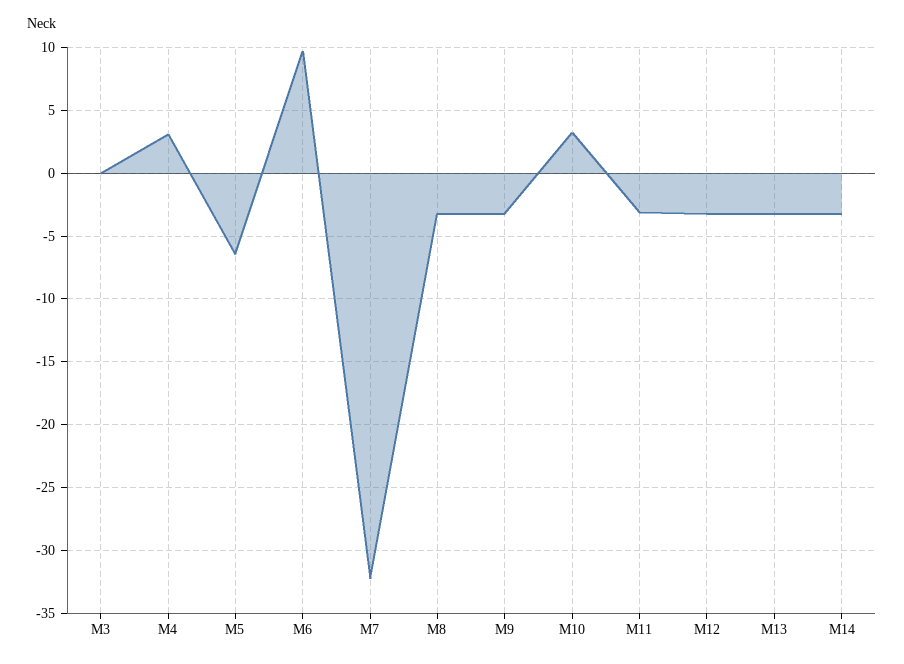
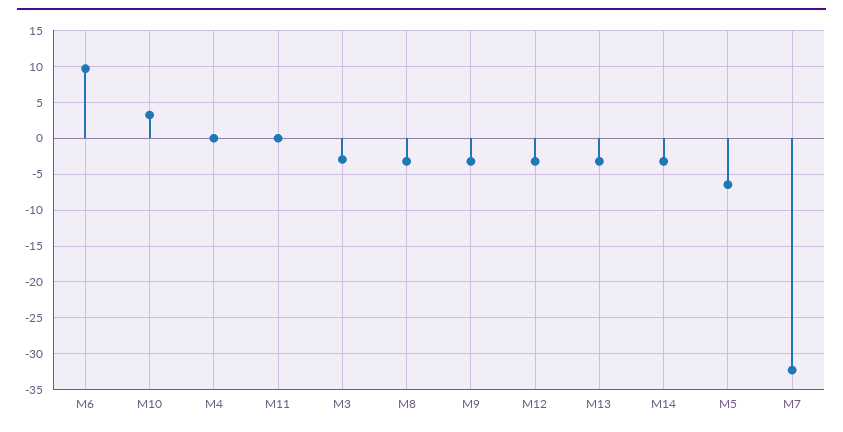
M3: 0 -> -3
M4: 3 -> 0
M11: -3 -> 0

